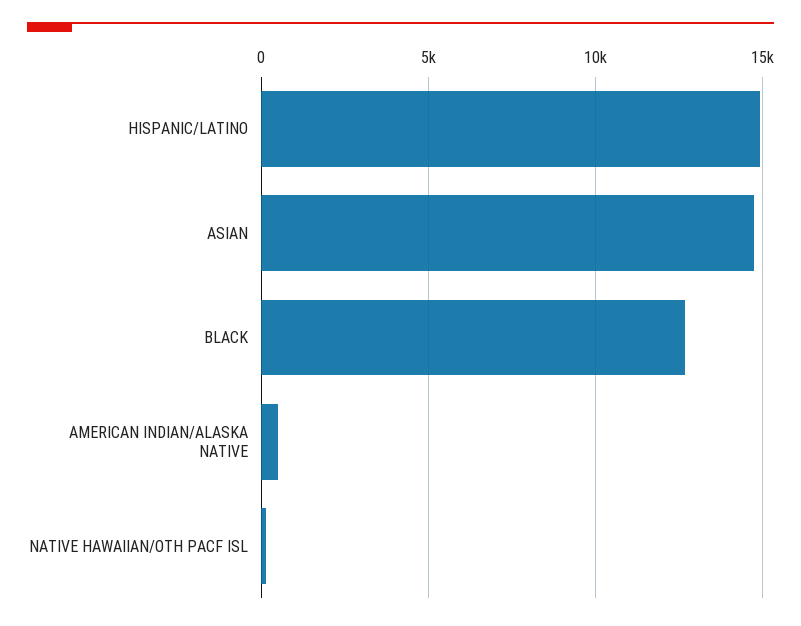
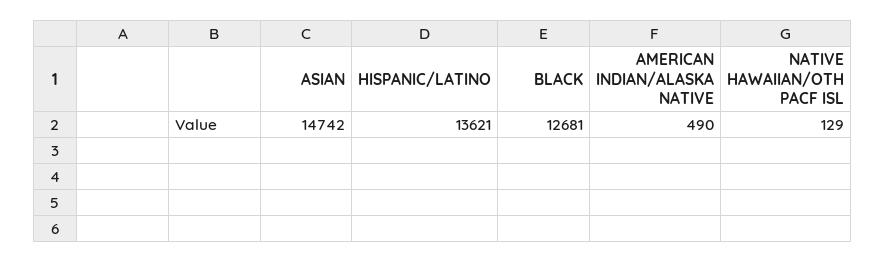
HISPANIC/LATINO: 15000 -> 13621

